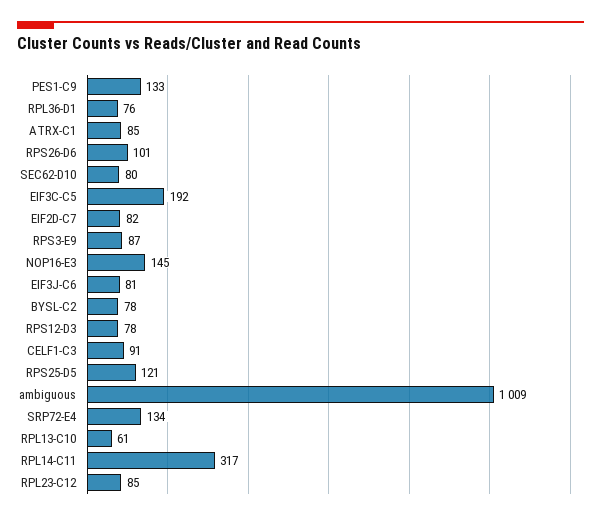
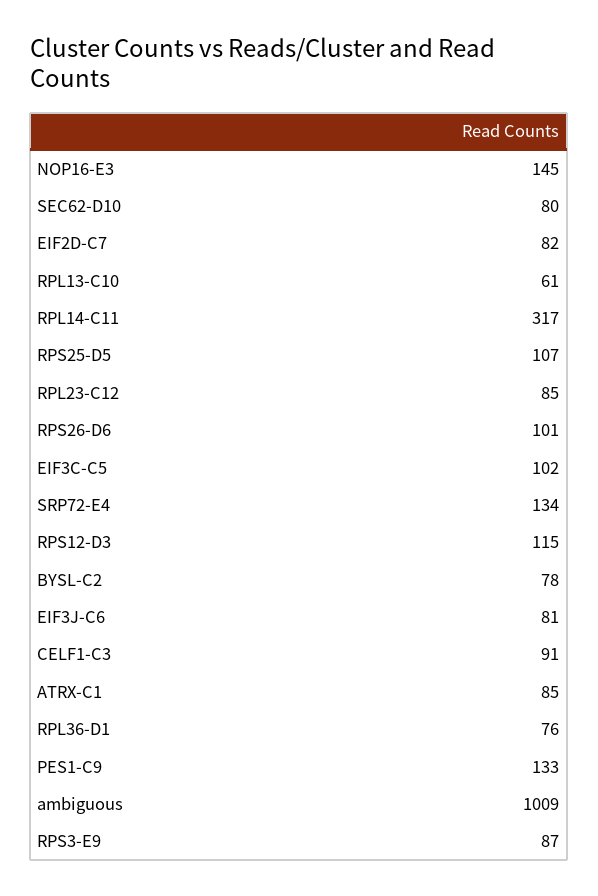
EIF3C-C5: 192 -> 102
RPS12-D3: 78 -> 115
RPS25-D5: 121 -> 107

